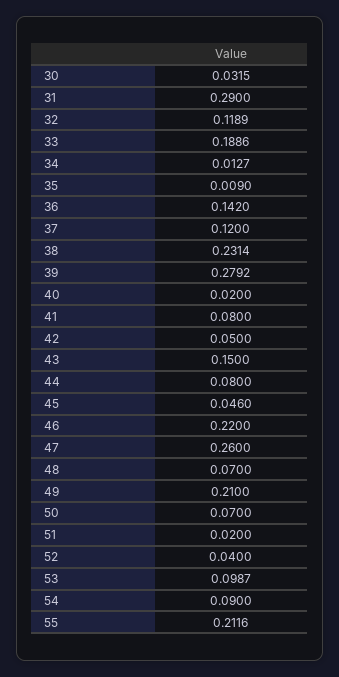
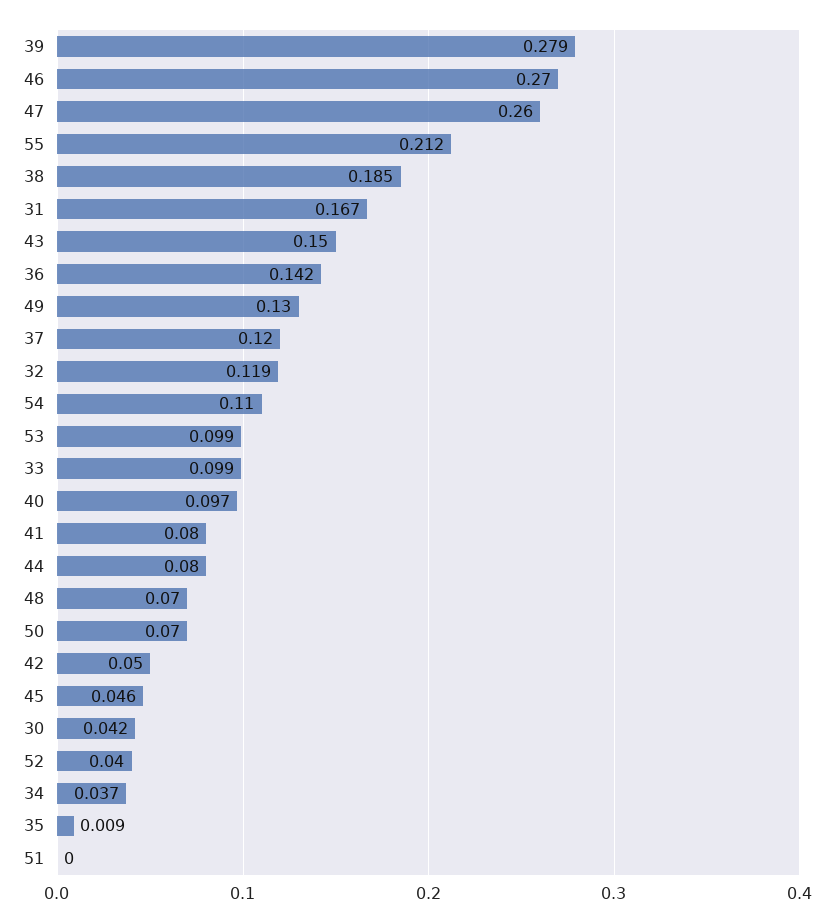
30: 0.0315 -> 0.042
31: 0.29 -> 0.167
33: 0.1886 -> 0.099
34: 0.0127 -> 0.037
38: 0.2314 -> 0.185
40: 0.02 -> 0.097
46: 0.22 -> 0.27
49: 0.21 -> 0.13
51: 0.02 -> 0
54: 0.09 -> 0.11

